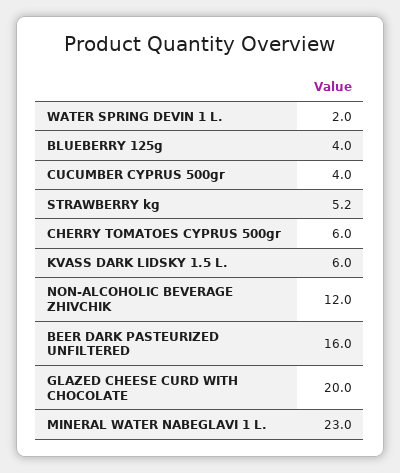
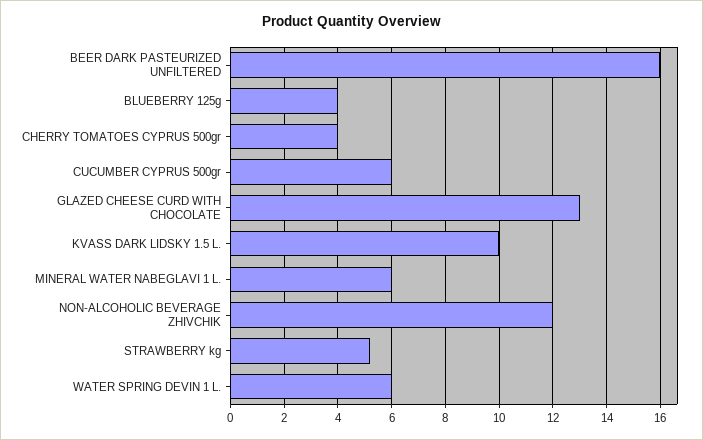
WATER SPRING DEVIN 1 L.: 2 -> 6
CUCUMBER CYPRUS 500gr: 4 -> 6
CHERRY TOMATOES CYPRUS 500gr: 6 -> 4
KVASS DARK LIDSKY 1.5 L.: 6 -> 10
GLAZED CHEESE CURD WITH CHOCOLATE: 20 -> 13
MINERAL WATER NABEGLAVI 1 L.: 23 -> 6

